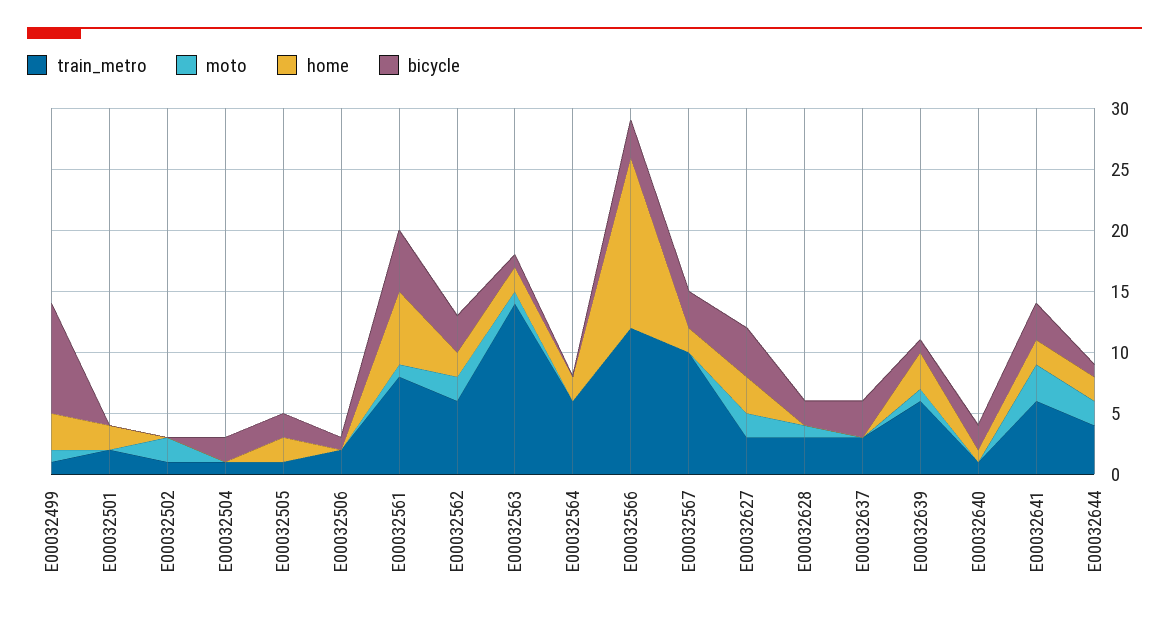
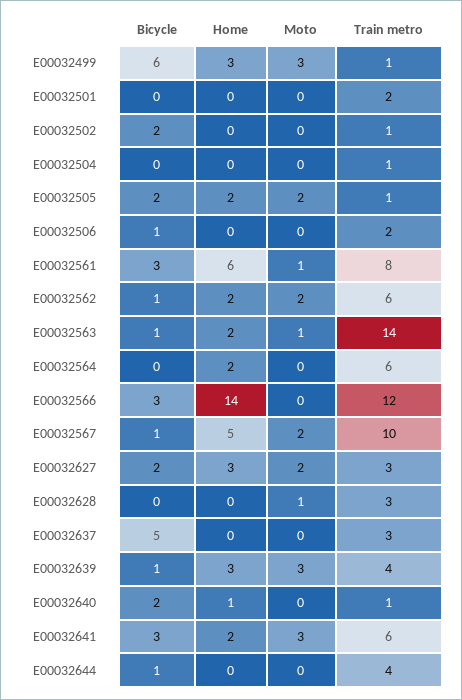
moto, E00032499: 1 -> 3
bicycle, E00032499: 9 -> 6
home, E00032501: 2 -> 0
moto, E00032502: 2 -> 0
bicycle, E00032502: 0 -> 2
bicycle, E00032504: 2 -> 0
moto, E00032505: 0 -> 2
bicycle, E00032561: 5 -> 3
bicycle, E00032562: 3 -> 1
moto, E00032567: 0 -> 2
home, E00032567: 2 -> 5
bicycle, E00032567: 3 -> 1
bicycle, E00032627: 4 -> 2
bicycle, E00032628: 2 -> 0
bicycle, E00032637: 3 -> 5
train_metro, E00032639: 6 -> 4
moto, E00032639: 1 -> 3
moto, E00032644: 2 -> 0
home, E00032644: 2 -> 0

